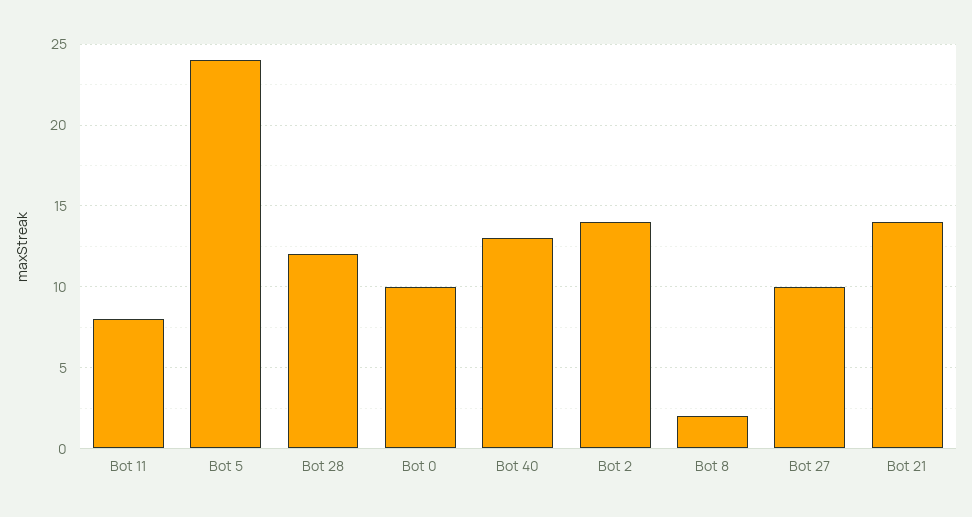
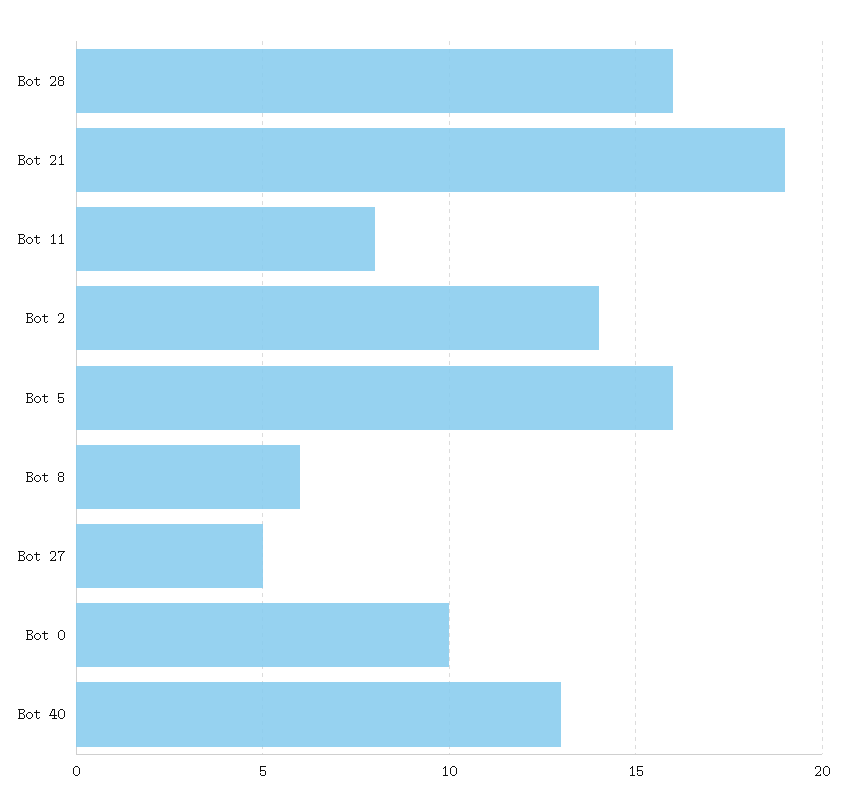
Bot 5: 24 -> 16
Bot 28: 12 -> 16
Bot 8: 2 -> 6
Bot 27: 10 -> 5
Bot 21: 14 -> 19

